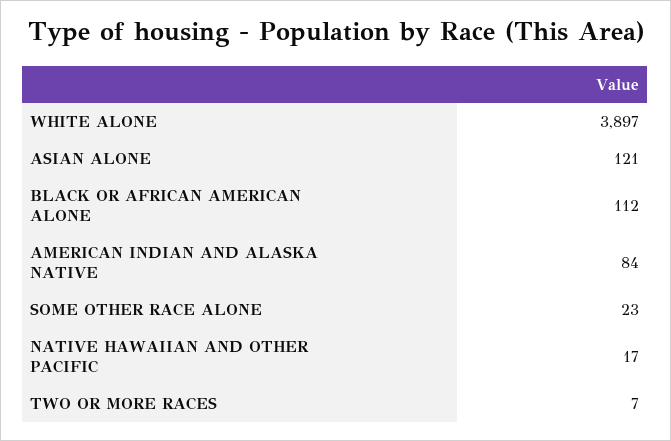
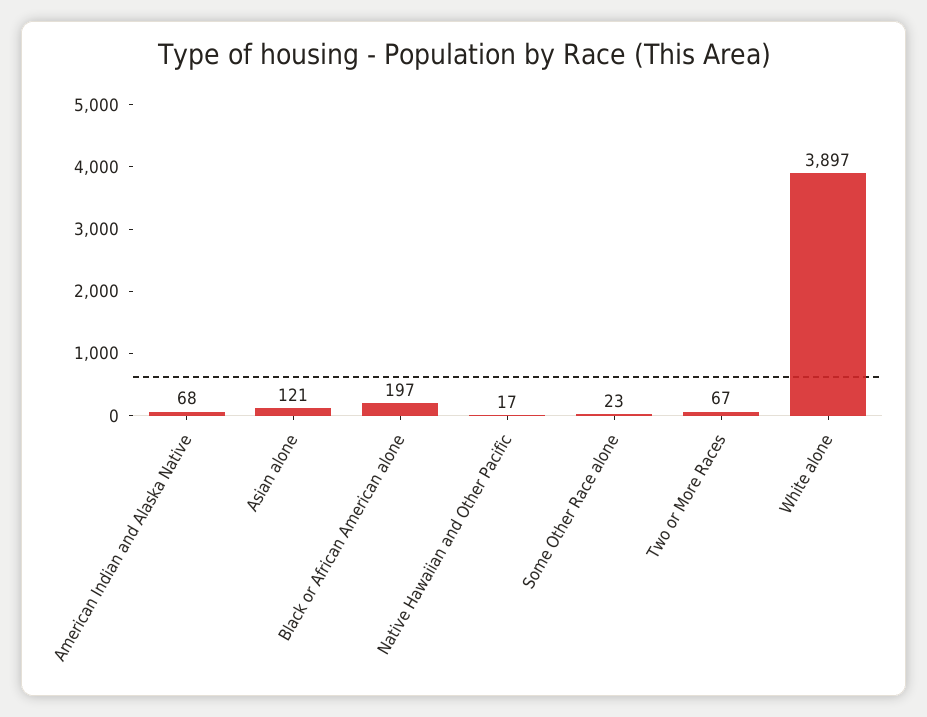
BLACK OR AFRICAN AMERICAN ALONE: 112 -> 197
AMERICAN INDIAN AND ALASKA NATIVE: 84 -> 68
TWO OR MORE RACES: 7 -> 67

